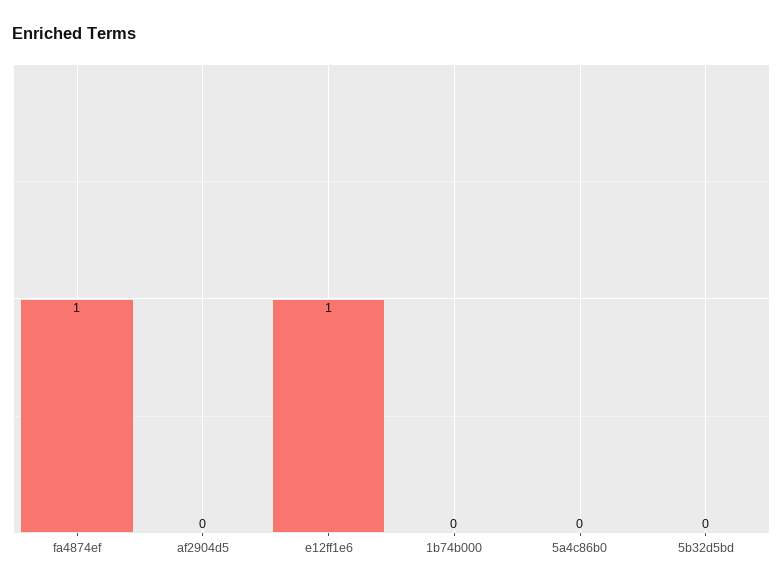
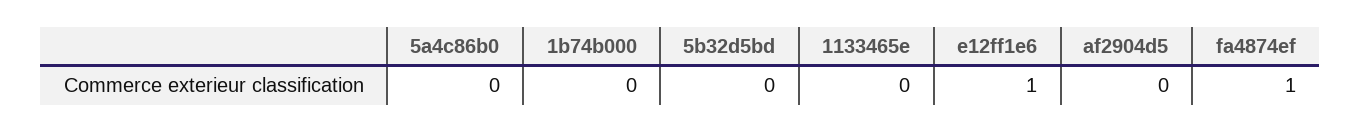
1133465e: none -> 0

